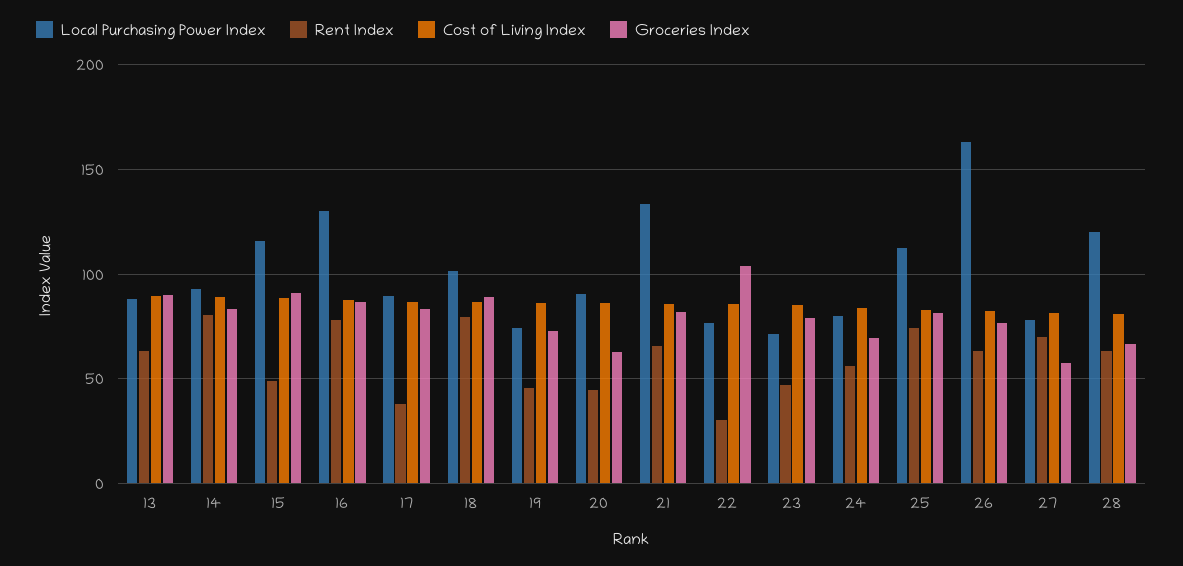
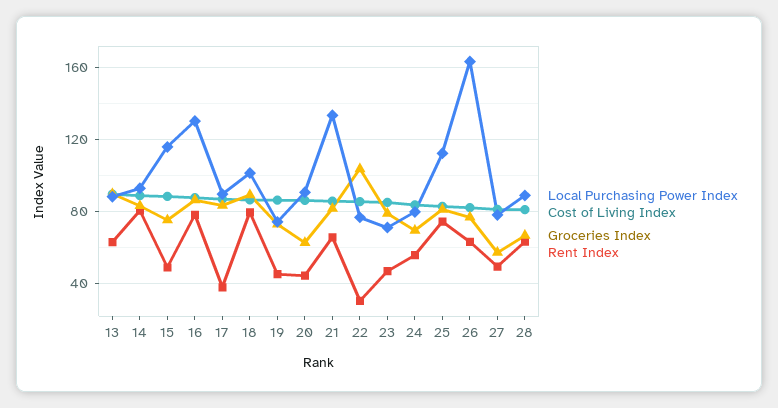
Groceries Index, 15: 90 -> 75
Rent Index, 27: 70 -> 50
Local Purchasing Power Index, 28: 120 -> 90

